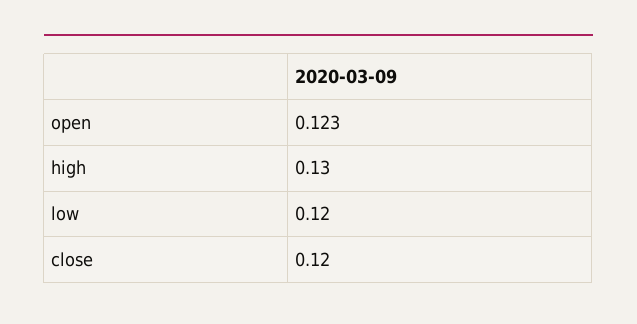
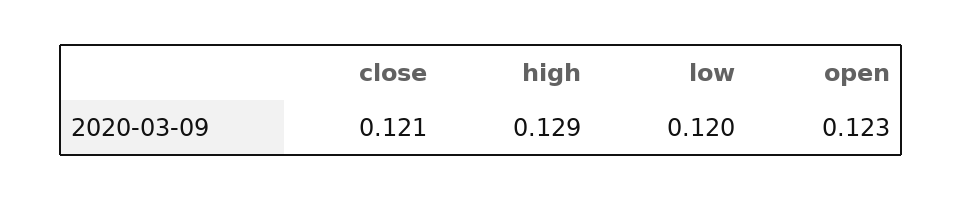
high: 0.13 -> 0.129
close: 0.12 -> 0.121

